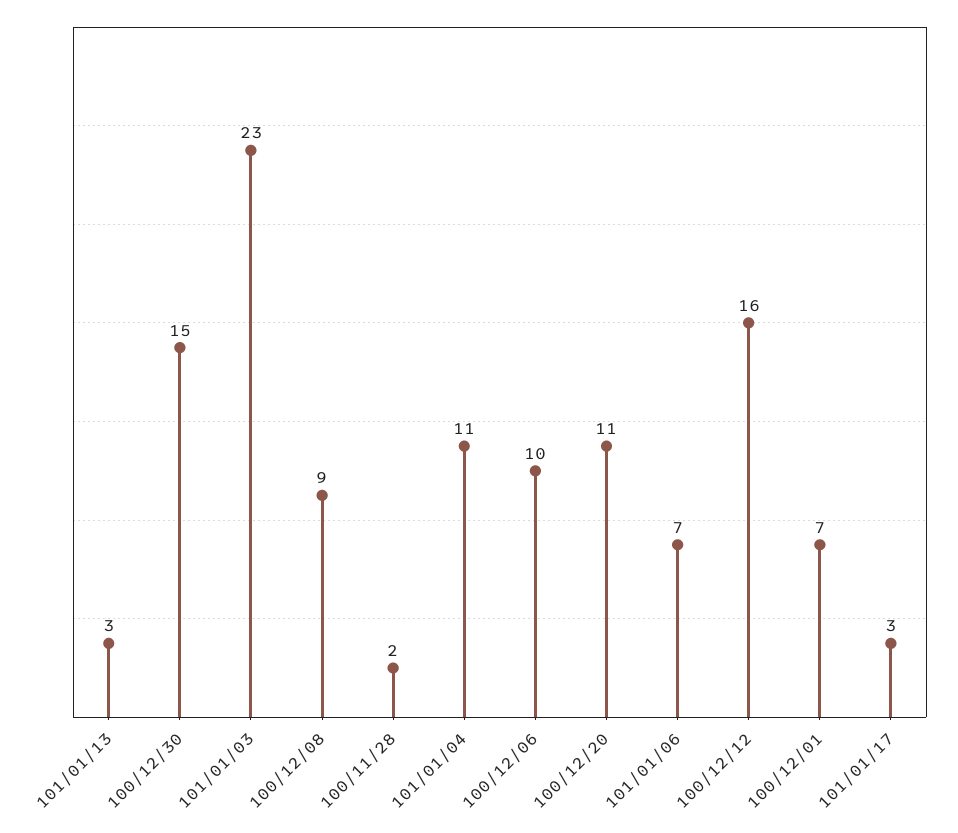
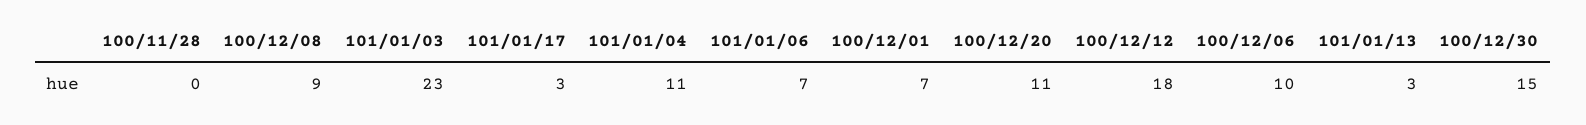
100/11/28: 2 -> 0
100/12/12: 16 -> 18

